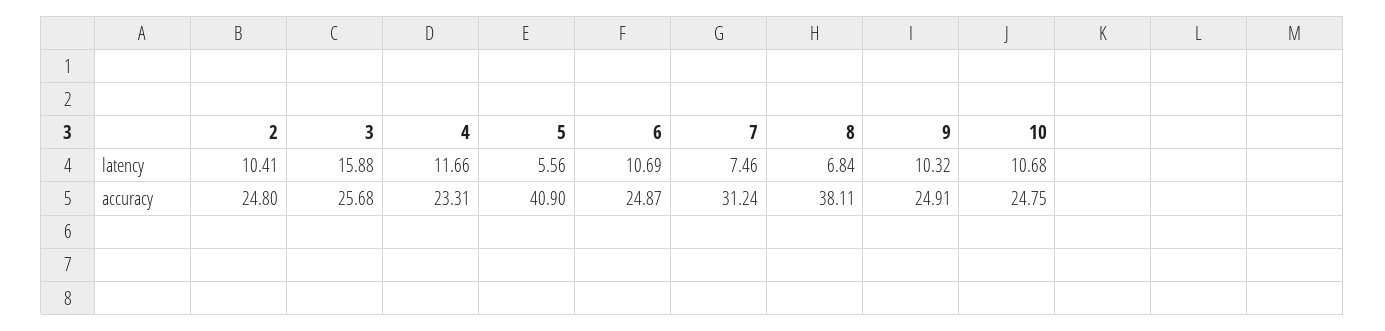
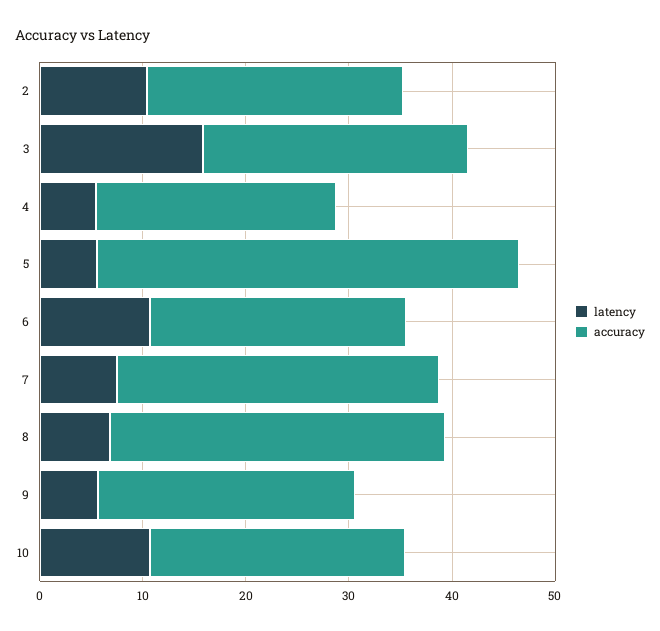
latency, 4: 11.66 -> 6
latency, 9: 10.32 -> 6
accuracy, 8: 38.11 -> 32

